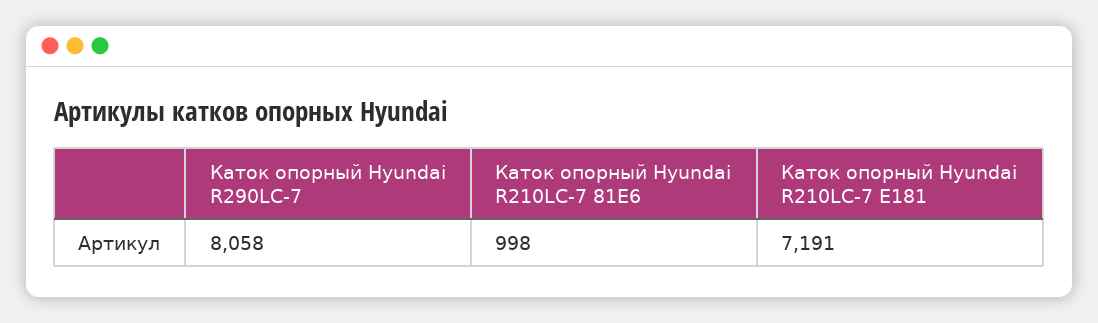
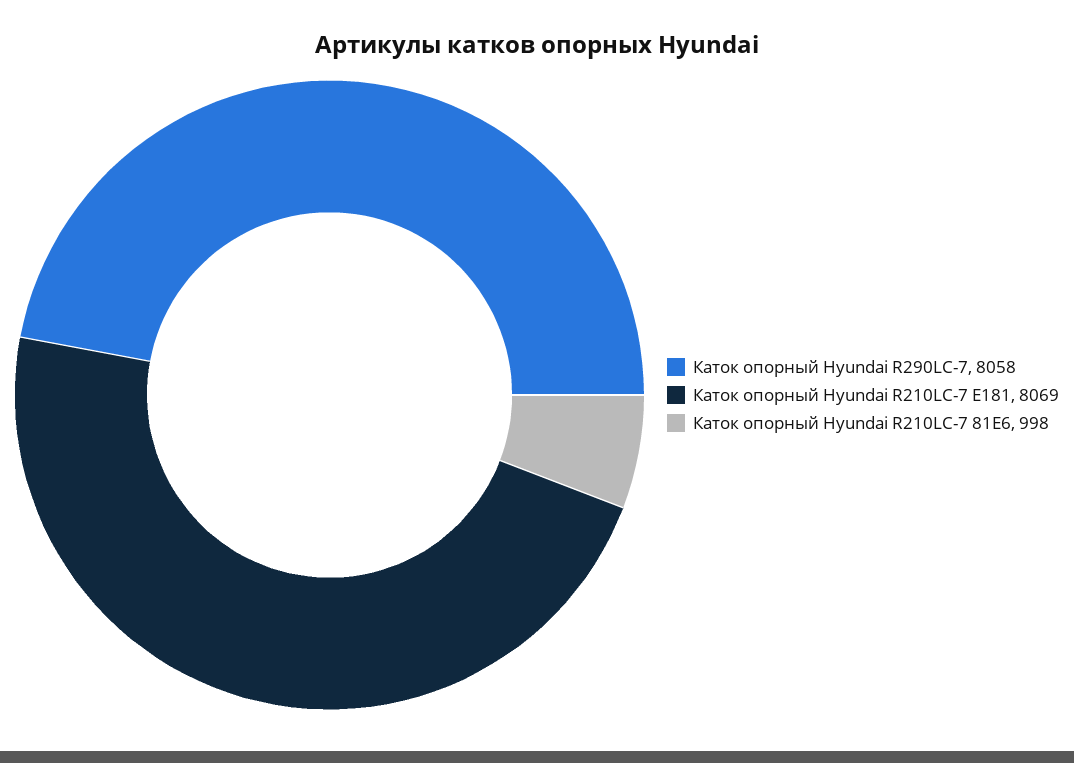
Каток опорный Hyundai R210LC-7 E181: 7191 -> 8069

